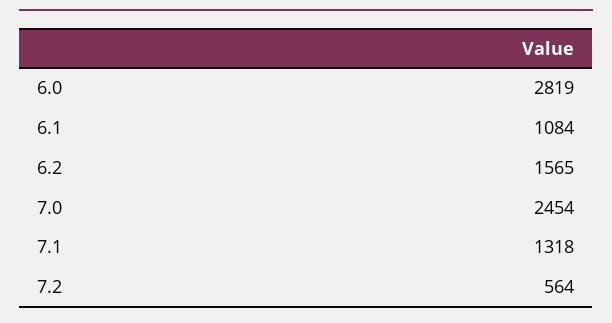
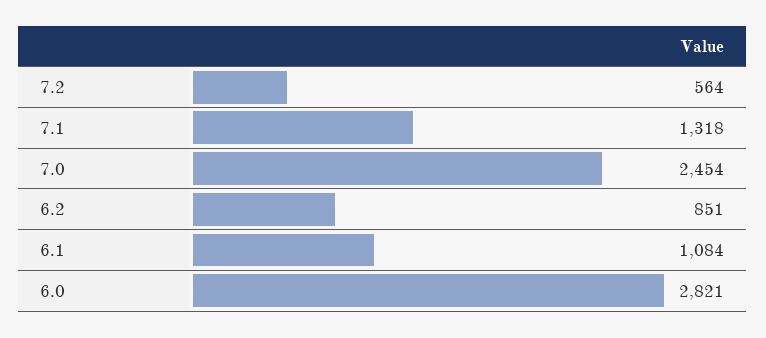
6.0: 2819 -> 2821
6.2: 1565 -> 851

